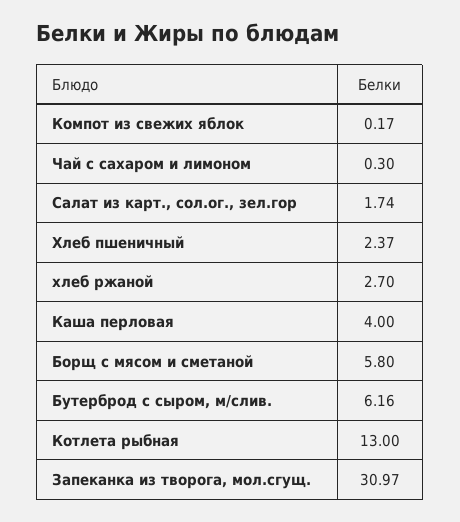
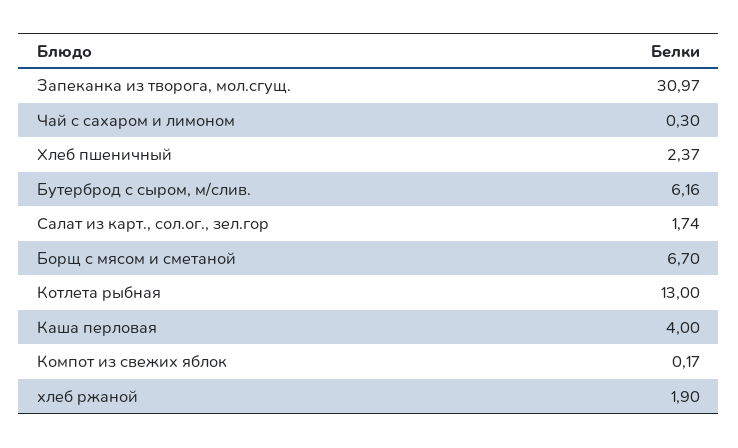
хлеб ржаной: 2.7 -> 1.9
Борщ с мясом и сметаной: 5.8 -> 6.7

